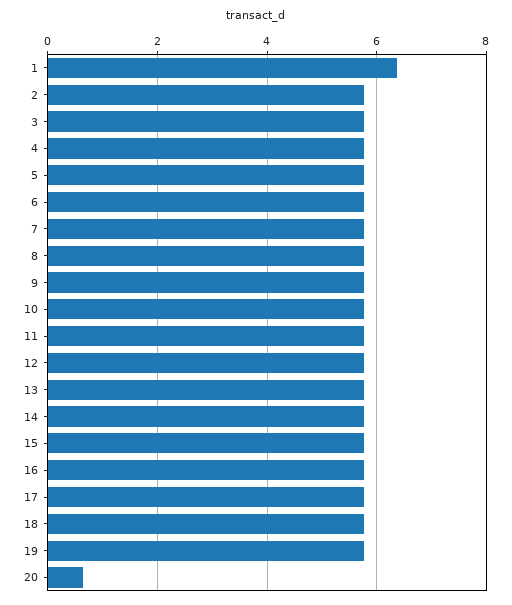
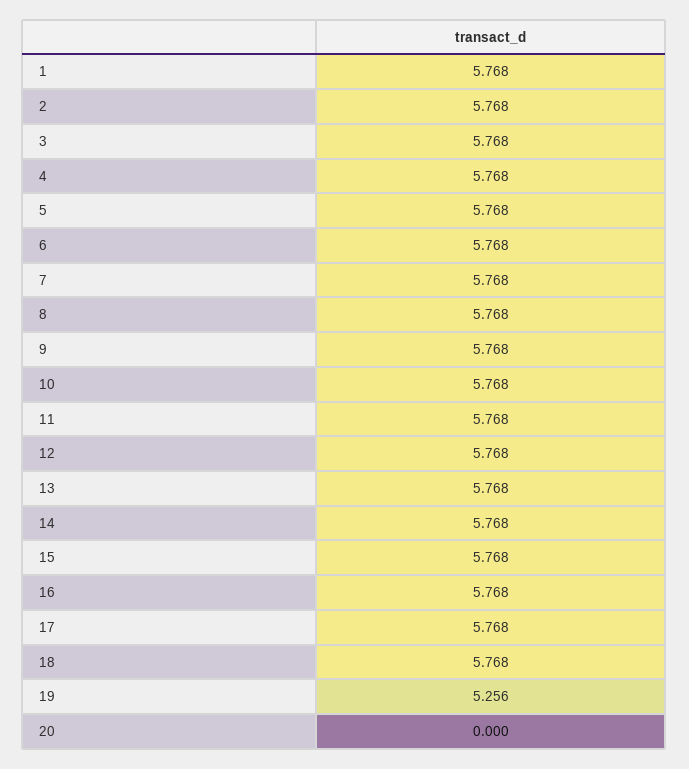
1: 6.4 -> 5.768
19: 5.8 -> 5.256
20: 0.6 -> 0

